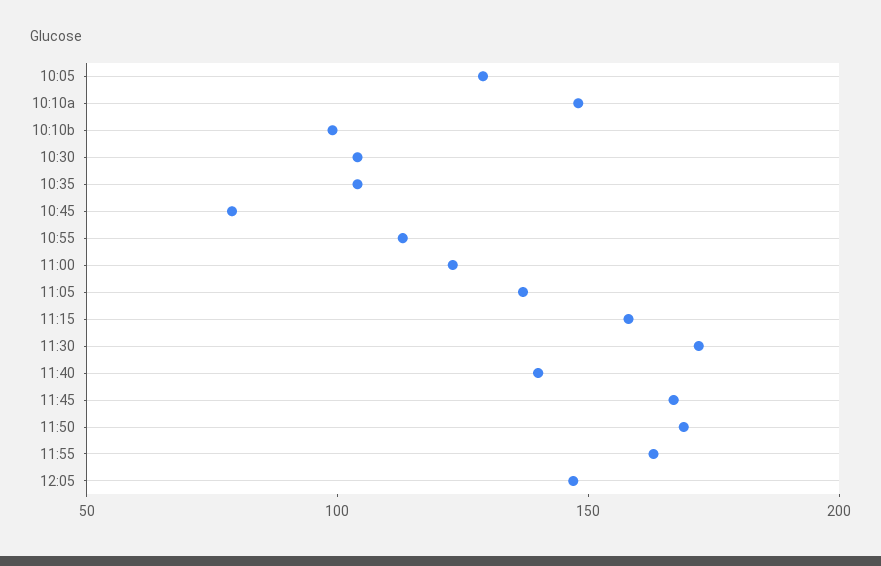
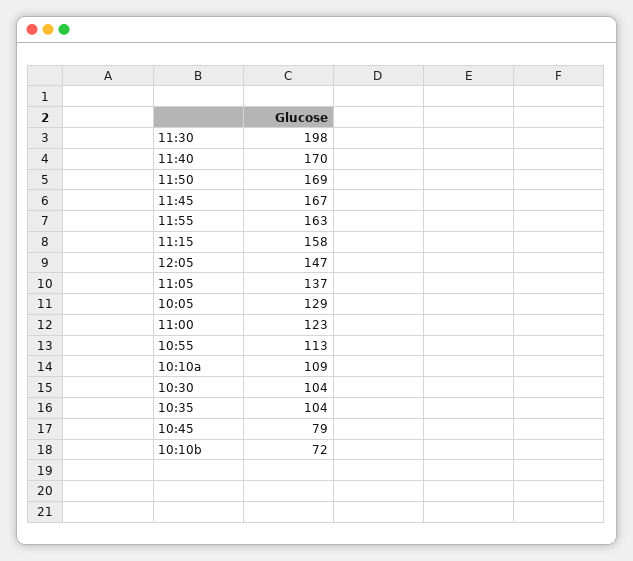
10:10a: 150 -> 109
10:10b: 100 -> 72
11:30: 170 -> 198
11:40: 140 -> 170

